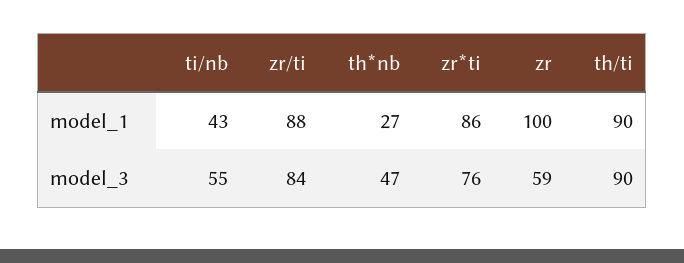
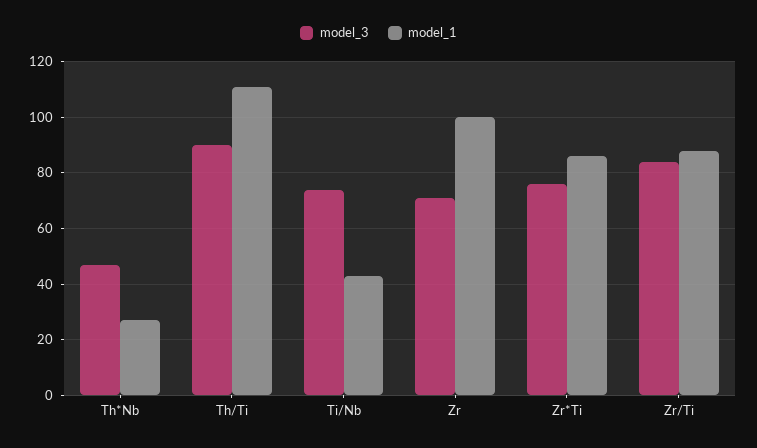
model_1, th/ti: 90 -> 110
model_3, ti/nb: 55 -> 75
model_3, zr: 59 -> 70

